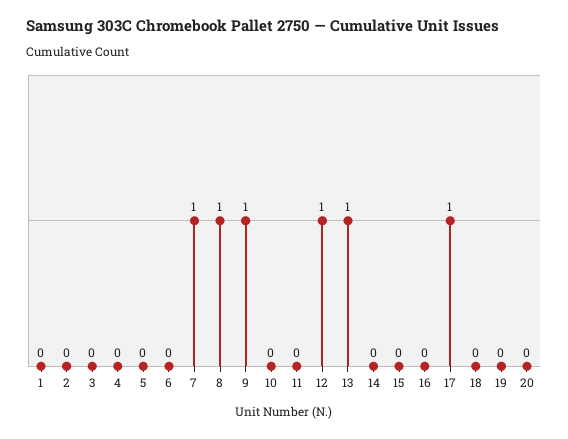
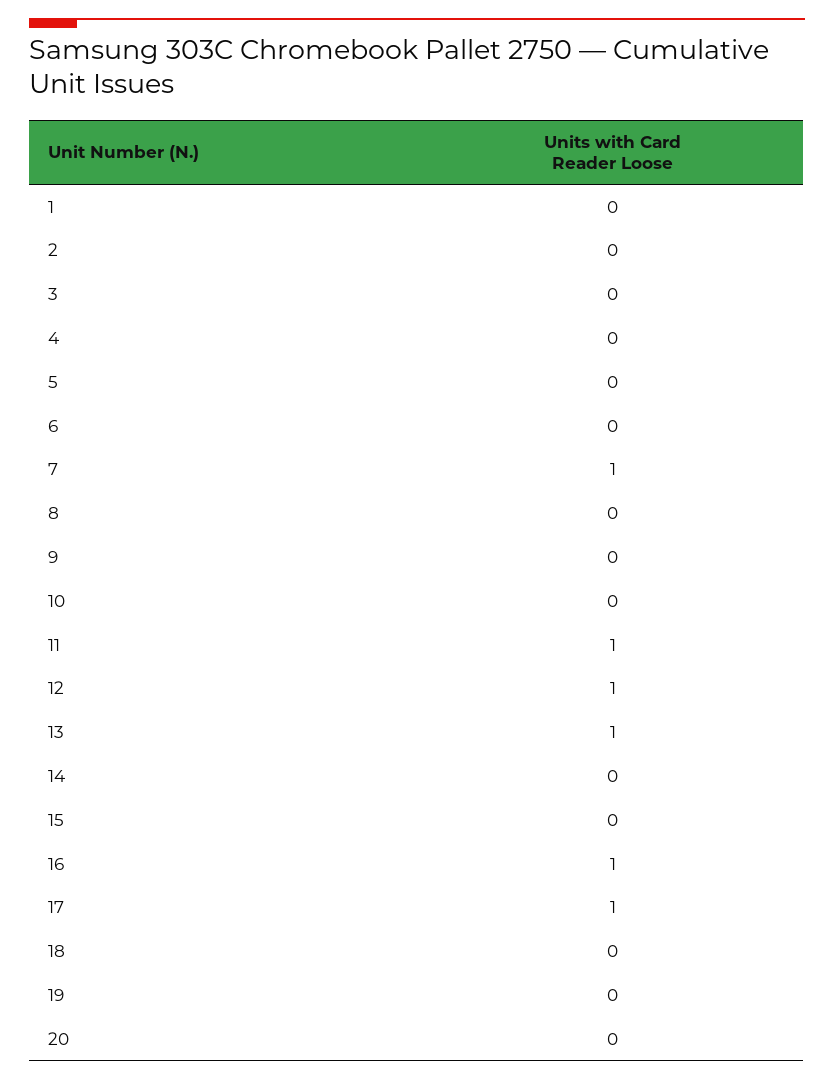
8: 1 -> 0
9: 1 -> 0
11: 0 -> 1
16: 0 -> 1

